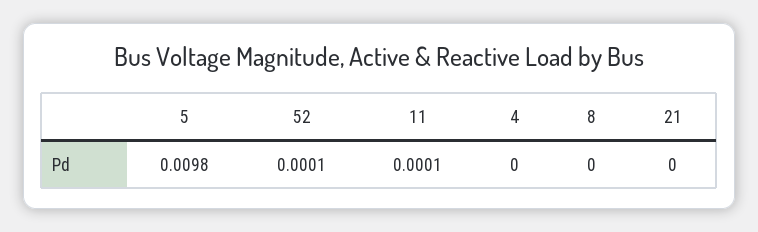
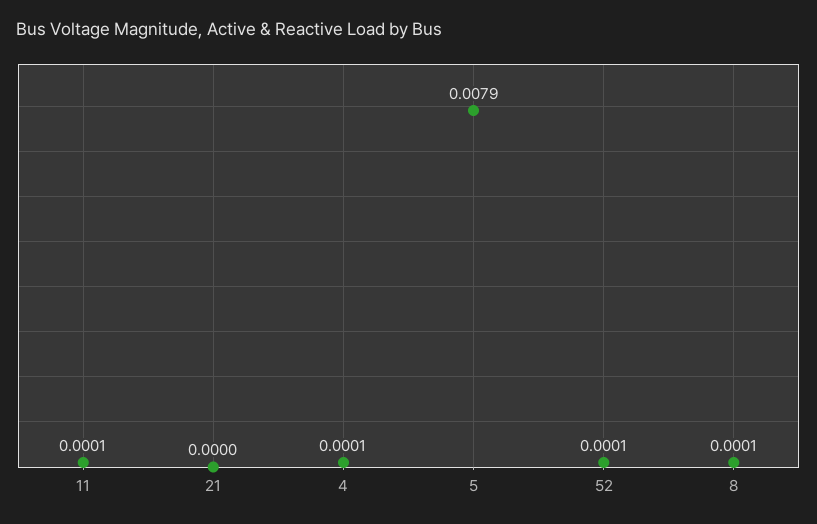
5: 0.0098 -> 0.0079
4: 0 -> 0.0001
8: 0 -> 0.0001

